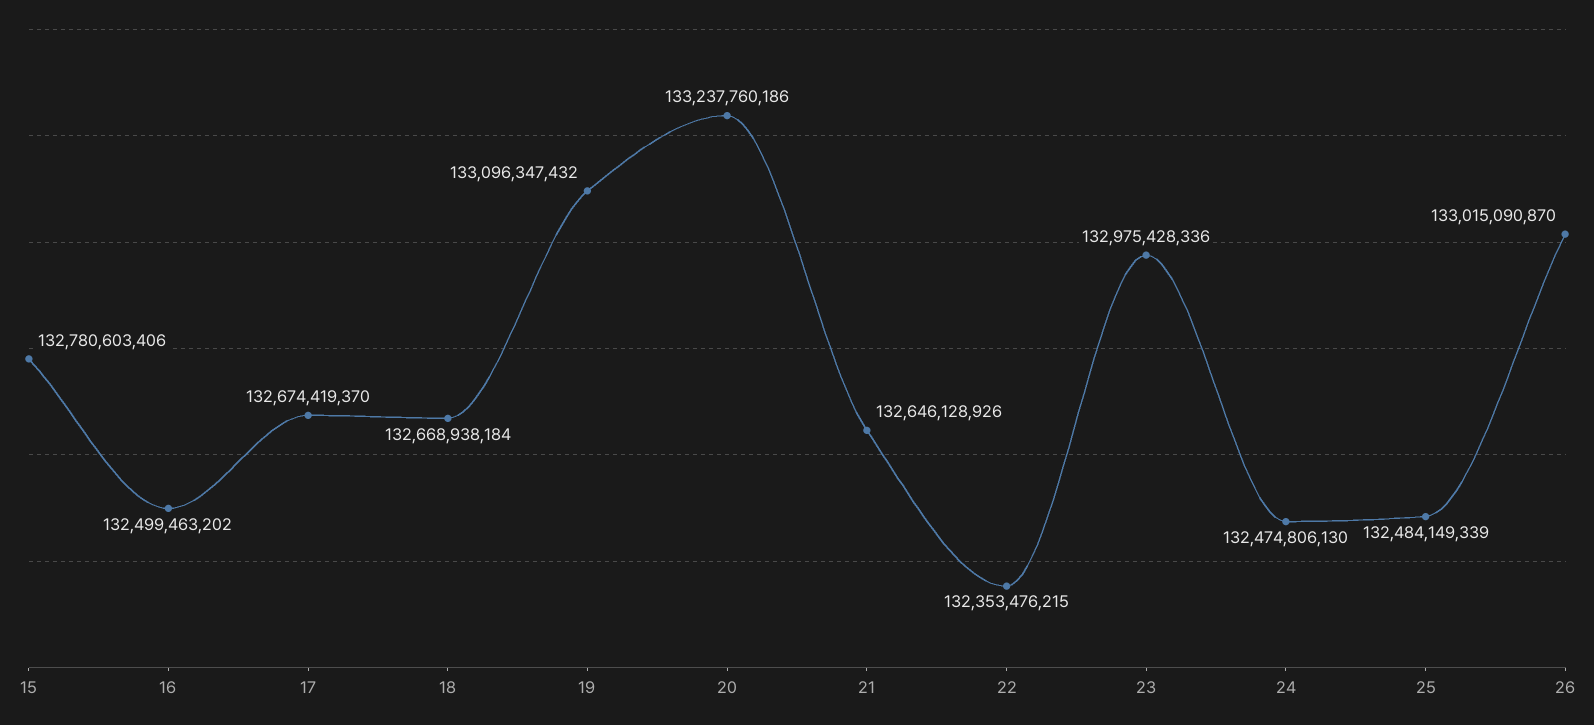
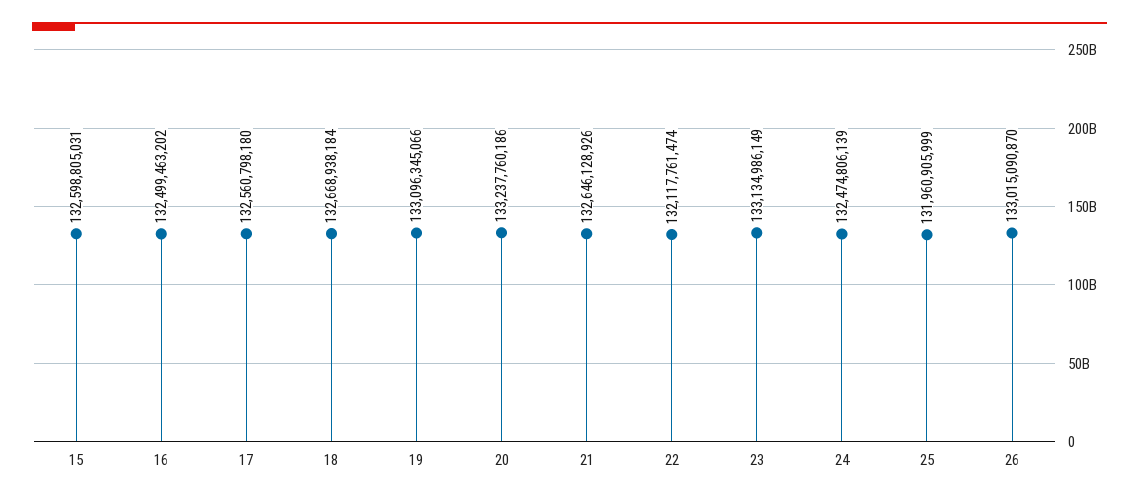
15: 132780603406 -> 132598805031
17: 132674419370 -> 132560798180
19: 133096347432 -> 133096345066
22: 132353476215 -> 132117761474
23: 132975428336 -> 133134986149
24: 132474806130 -> 132474806139
25: 132484149339 -> 131960905999

